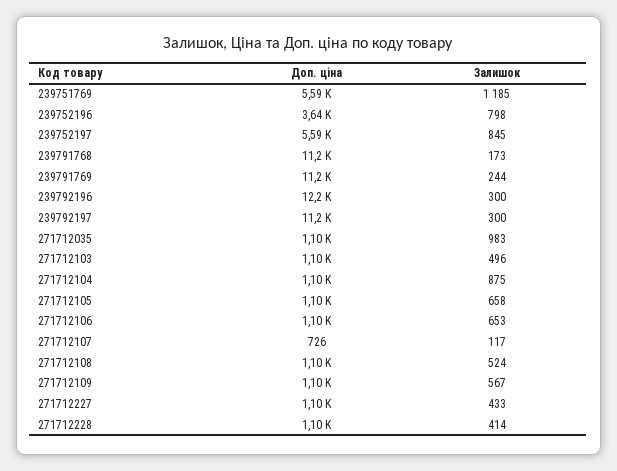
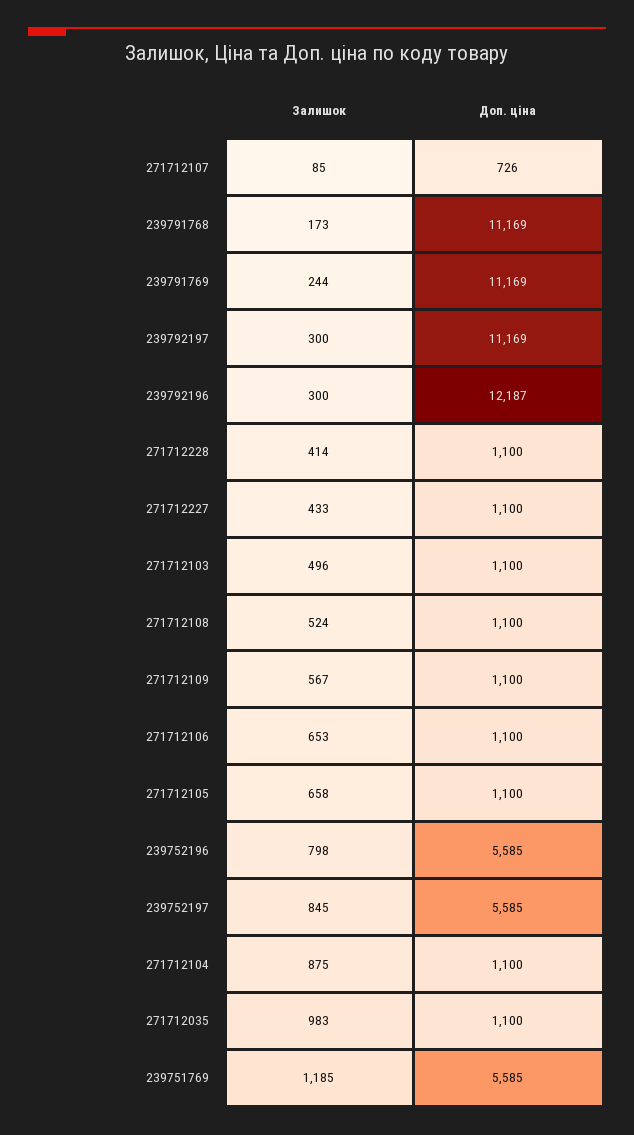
Доп. ціна, 239752196: 3640 -> 5585
Залишок, 271712107: 117 -> 85

